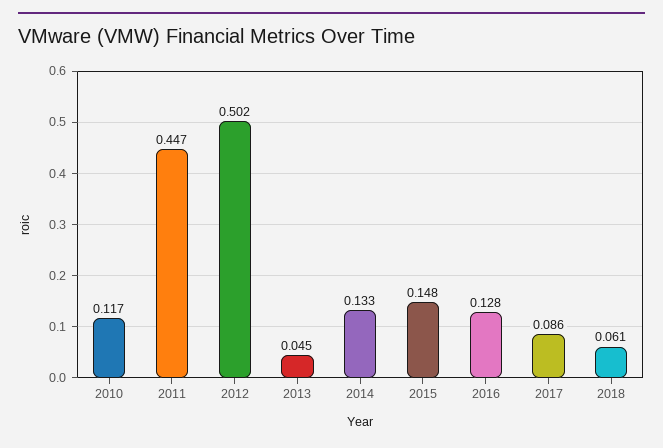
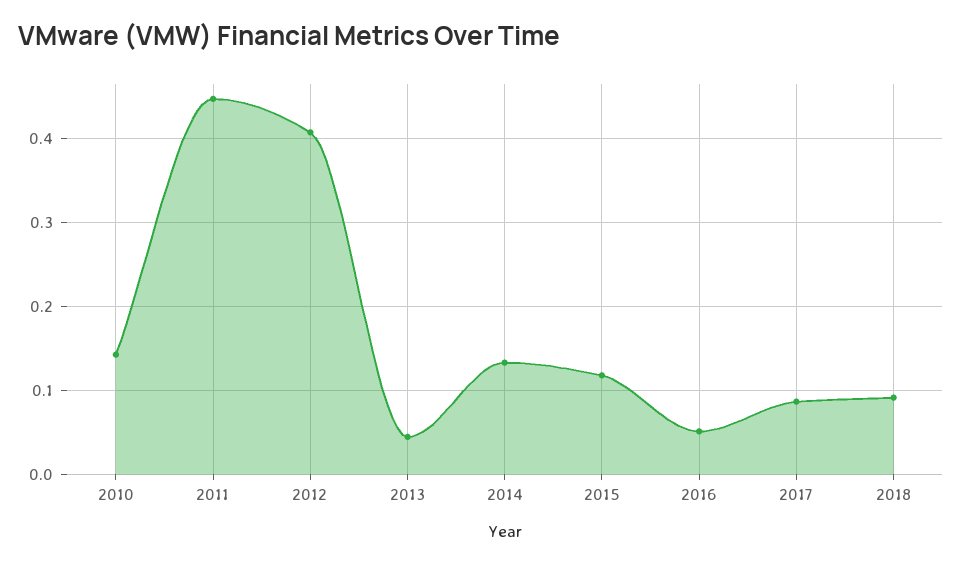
2010: 0.117 -> 0.14
2012: 0.502 -> 0.41
2015: 0.148 -> 0.12
2016: 0.128 -> 0.05
2018: 0.061 -> 0.09

